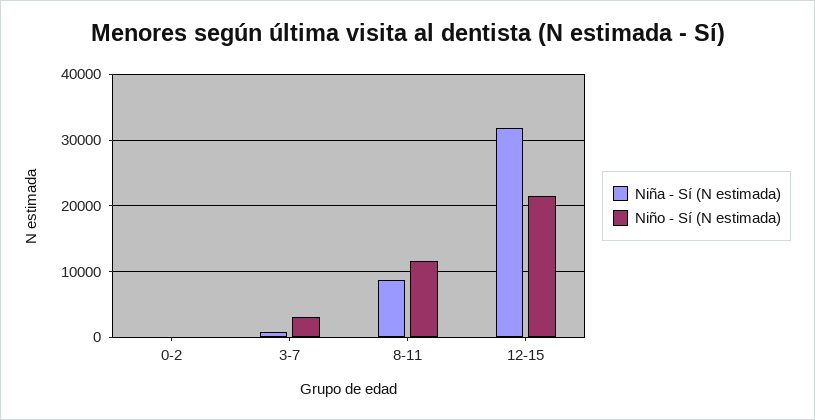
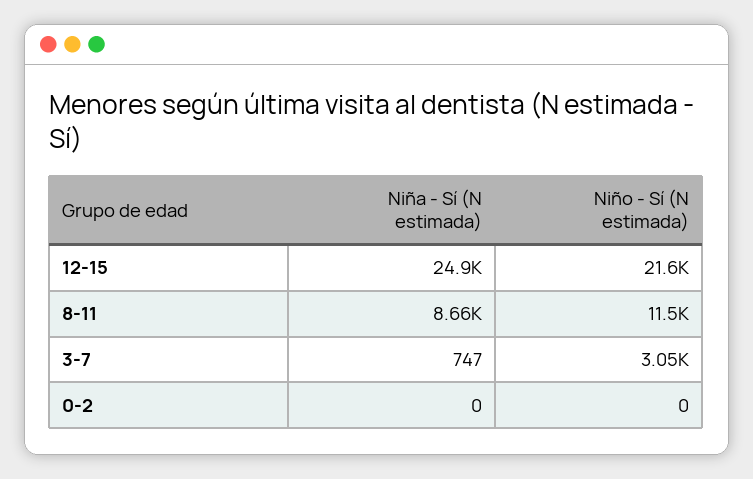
Niña - Sí (N estimada), 12-15: 32000 -> 24900

